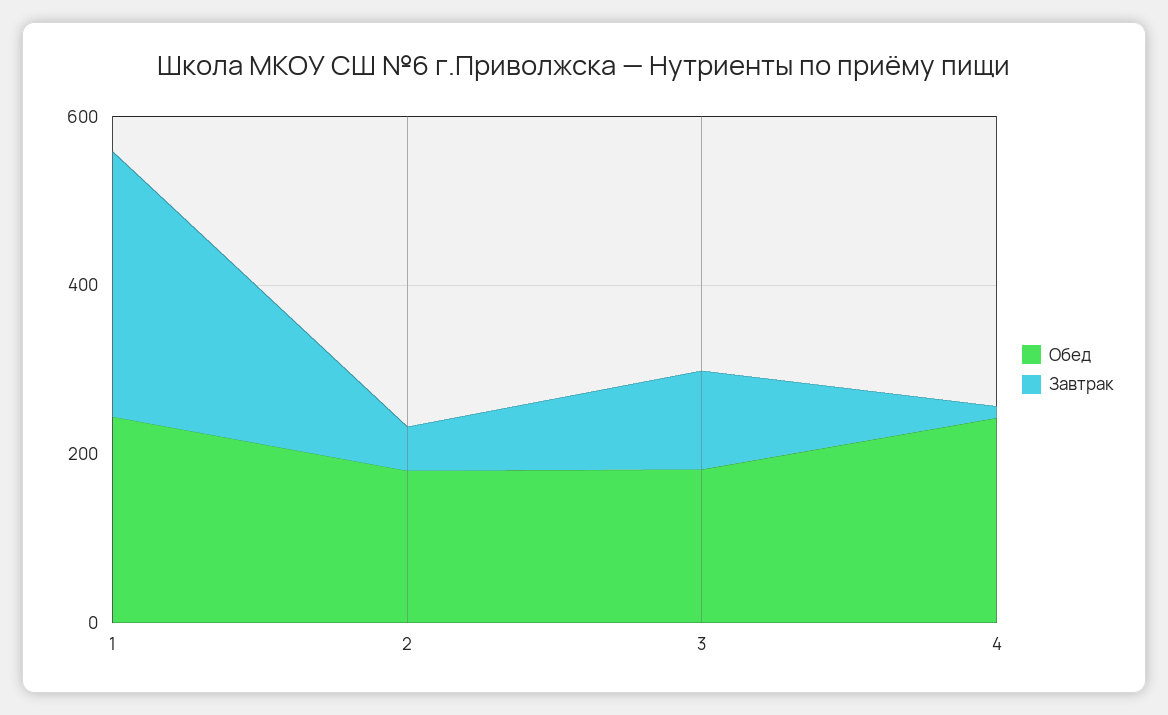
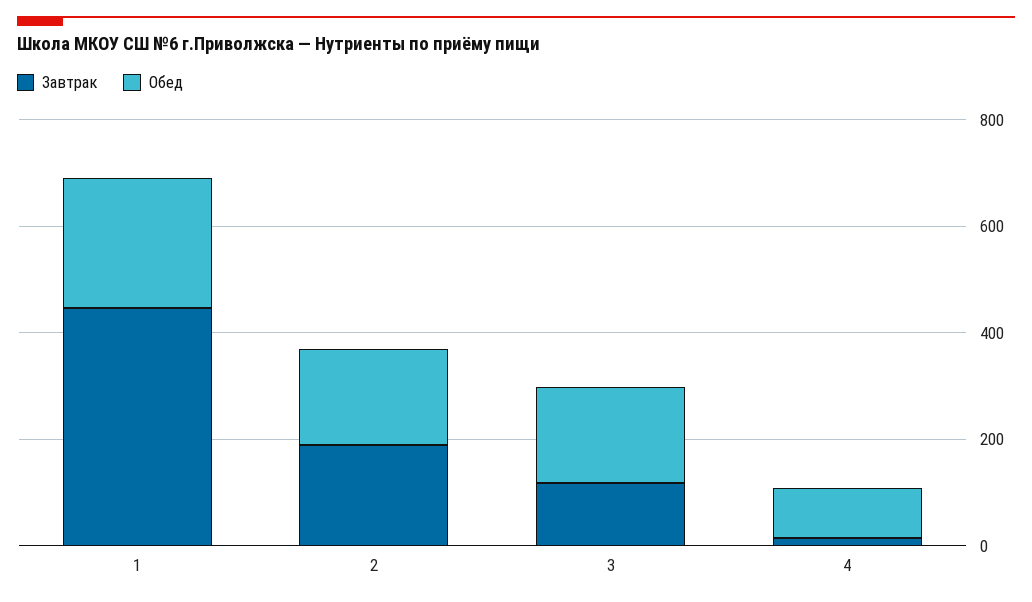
Завтрак, 1: 300 -> 450
Завтрак, 2: 50 -> 200
Обед, 4: 250 -> 100

